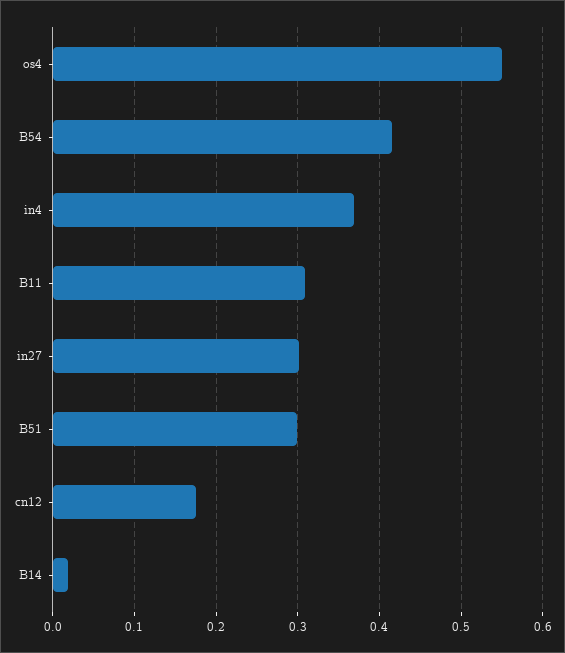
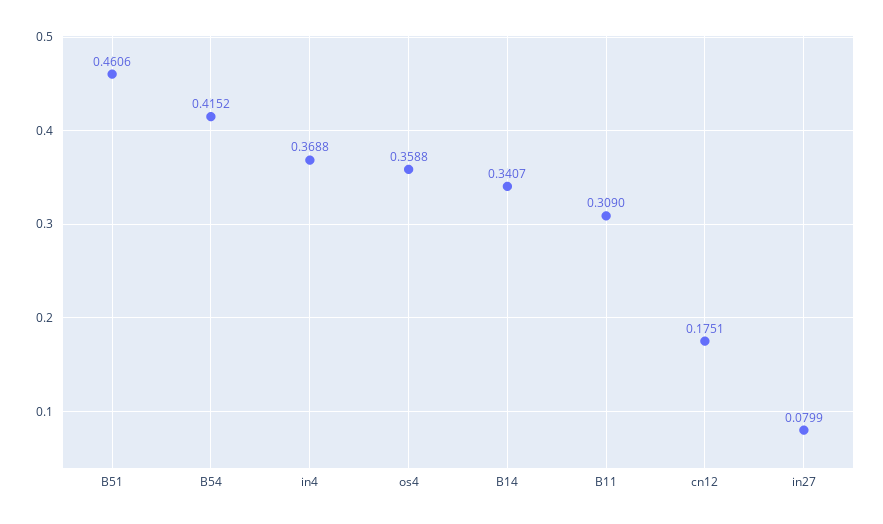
os4: 0.55 -> 0.3588
in27: 0.3 -> 0.0799
B51: 0.3 -> 0.4606
B14: 0.02 -> 0.3407

